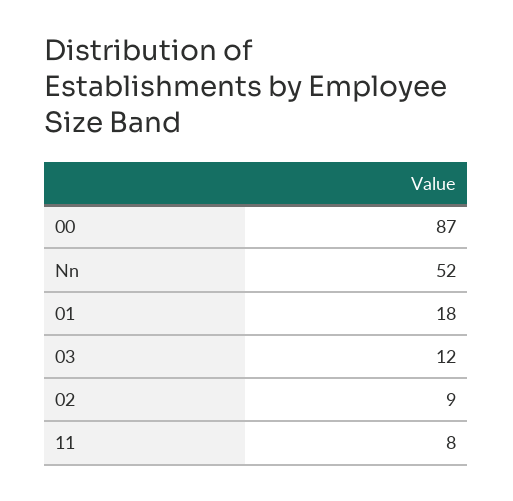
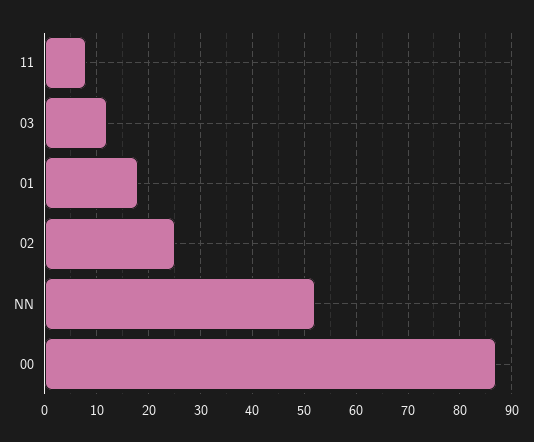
02: 9 -> 25

